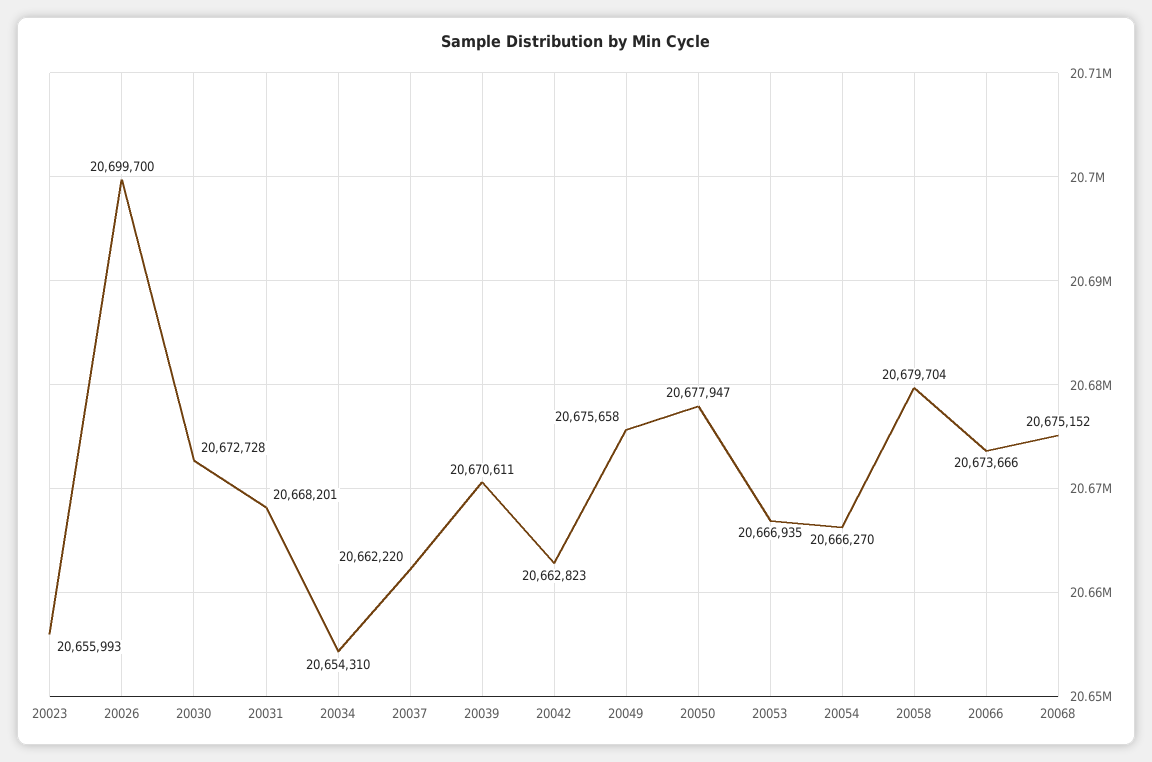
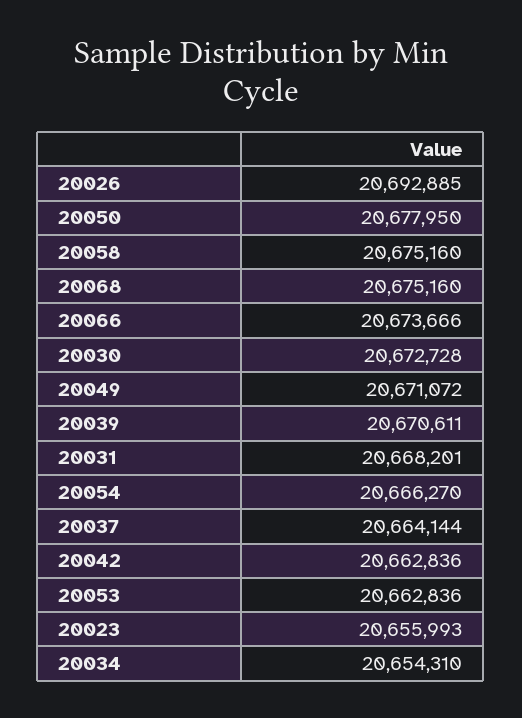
20026: 20699700 -> 20692885
20037: 20662220 -> 20664144
20042: 20662823 -> 20662836
20049: 20675658 -> 20671072
20050: 20677947 -> 20677950
20053: 20666935 -> 20662836
20058: 20679704 -> 20675160
20068: 20675152 -> 20675160

